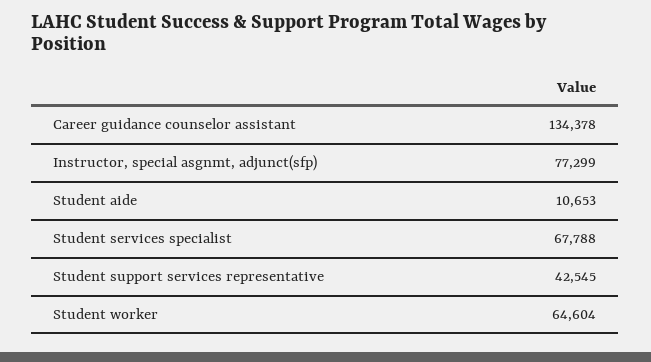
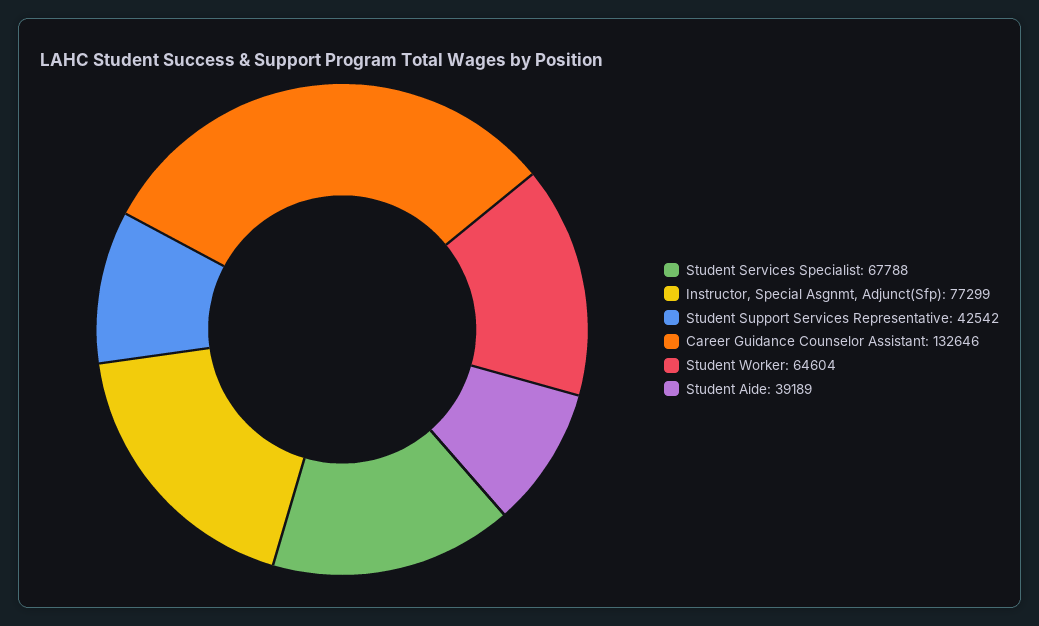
Career guidance counselor assistant: 134378 -> 132646
Student aide: 10653 -> 39189
Student support services representative: 42545 -> 42542

